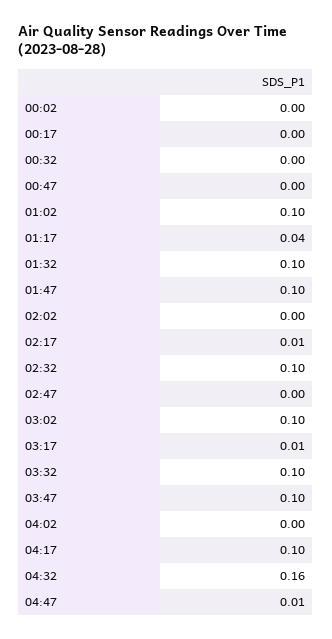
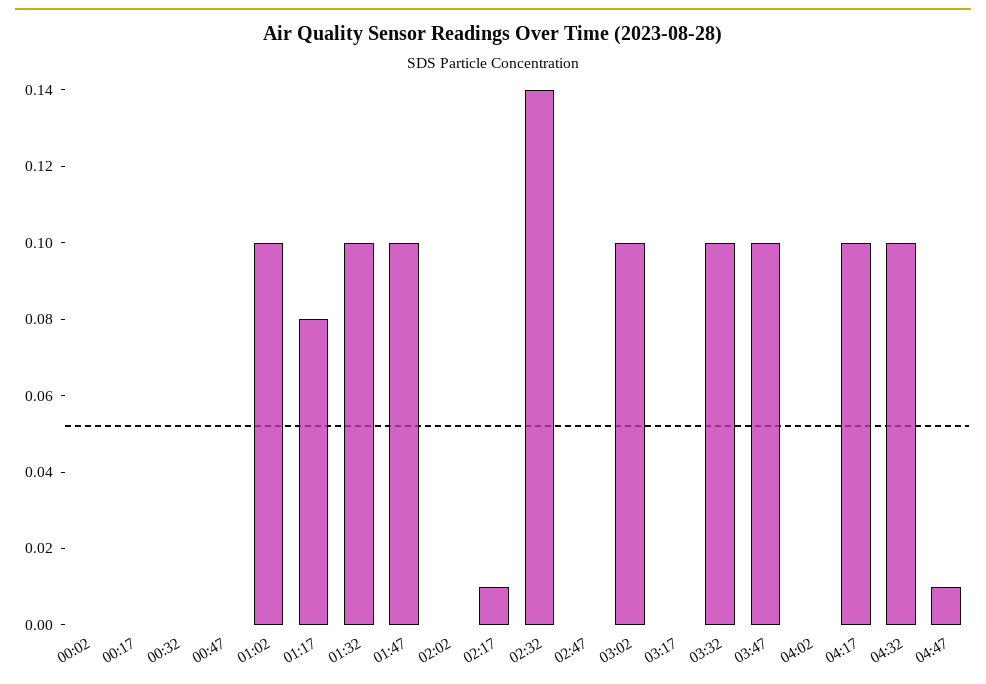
01:17: 0.04 -> 0.08
02:32: 0.1 -> 0.14
03:17: 0.01 -> 0
04:32: 0.16 -> 0.1

